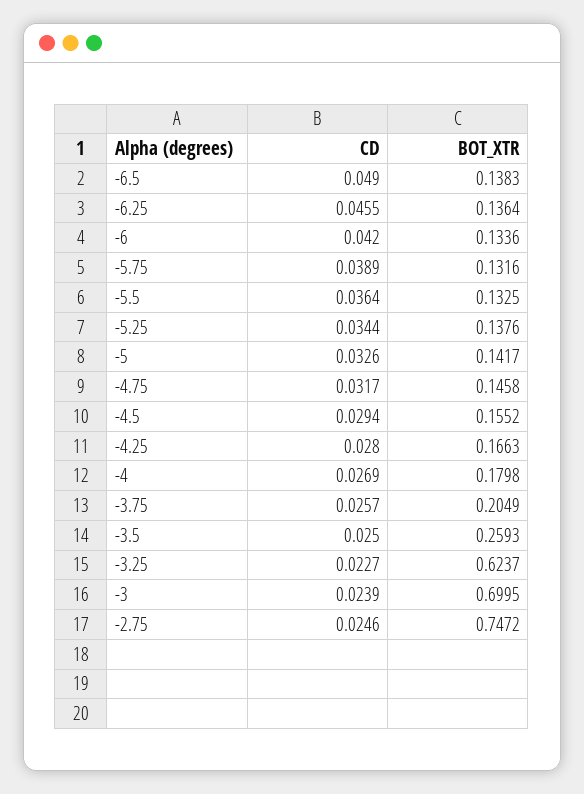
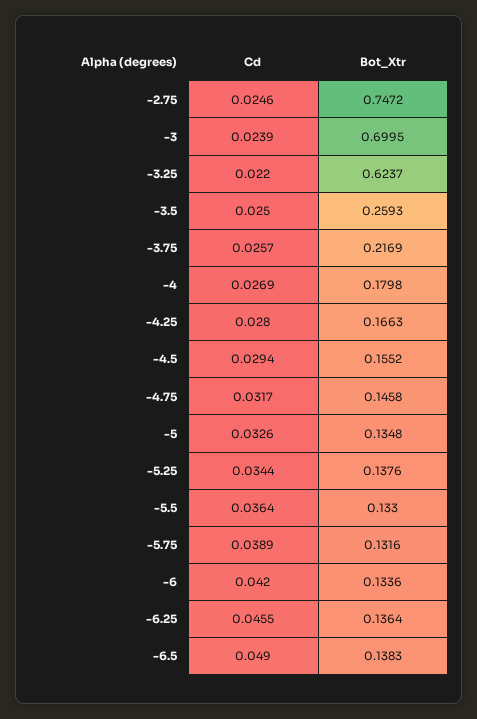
BOT_XTR, -5.5: 0.1325 -> 0.133
BOT_XTR, -5: 0.1417 -> 0.1348
BOT_XTR, -3.75: 0.2049 -> 0.2169
CD, -3.25: 0.0227 -> 0.022

